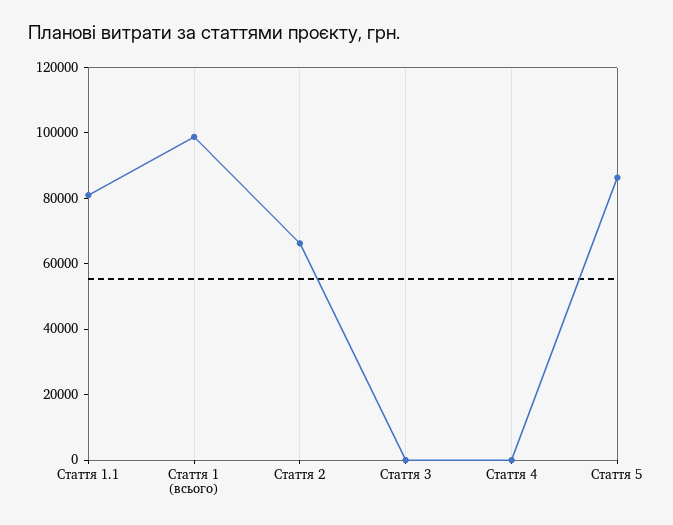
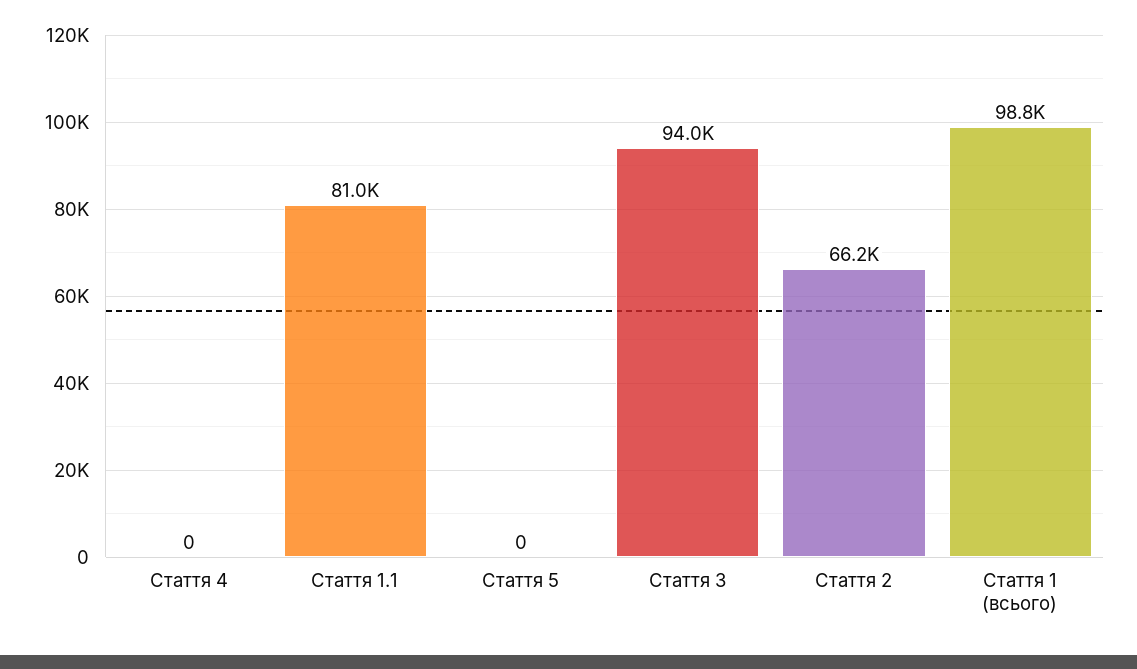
Стаття 3: 0 -> 94000
Стаття 5: 85000 -> 0

